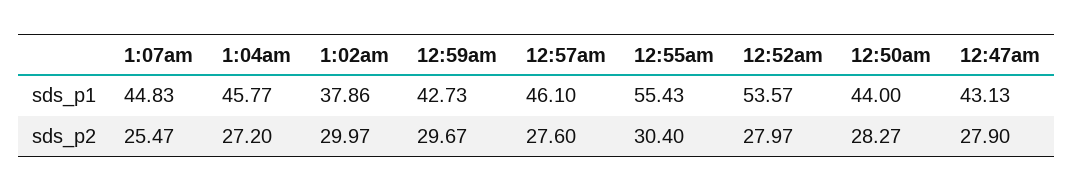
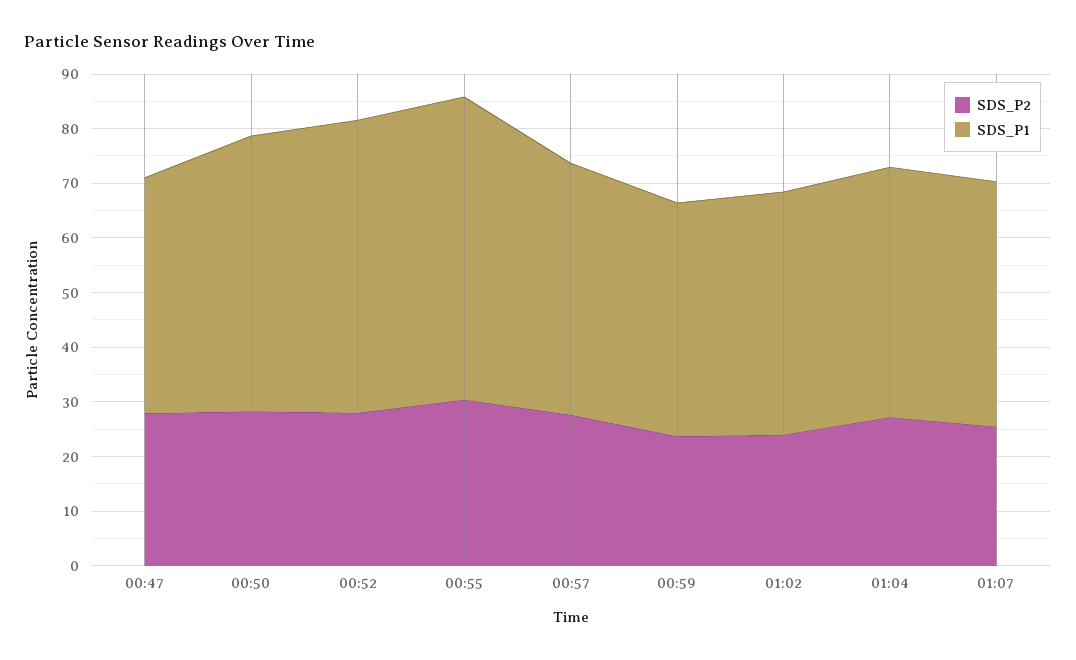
sds_p1, 1:02am: 37.86 -> 44
sds_p1, 12:50am: 44 -> 50
sds_p2, 1:02am: 29.97 -> 24
sds_p2, 12:59am: 29.67 -> 24

